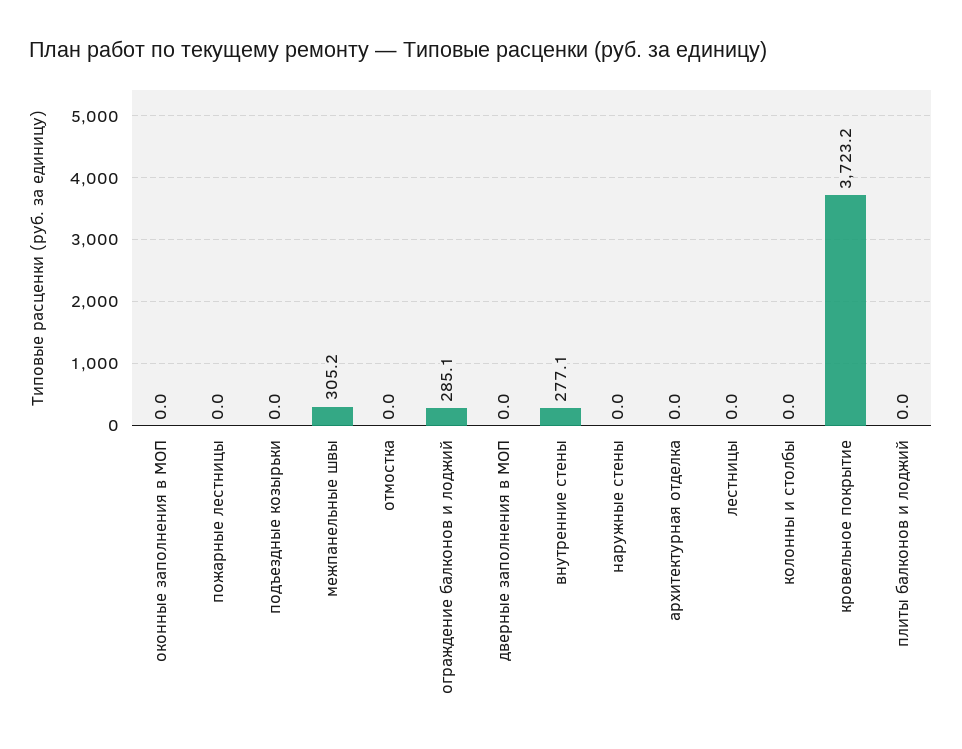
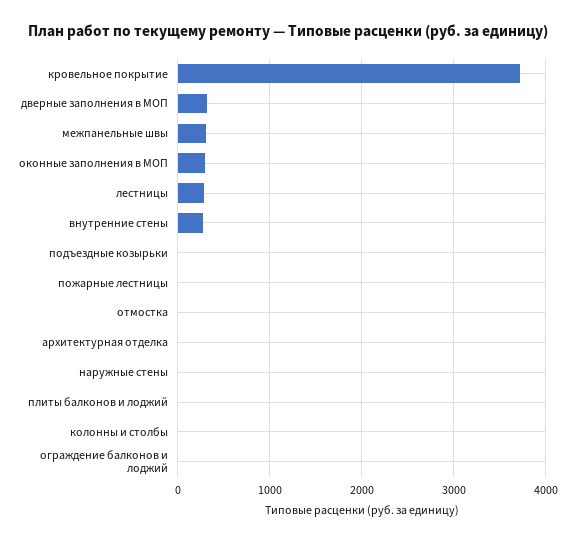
оконные заполнения в МОП: 0 -> 300
ограждение балконов и лоджий: 285.1 -> 0
дверные заполнения в МОП: 0 -> 300
лестницы: 0 -> 300

